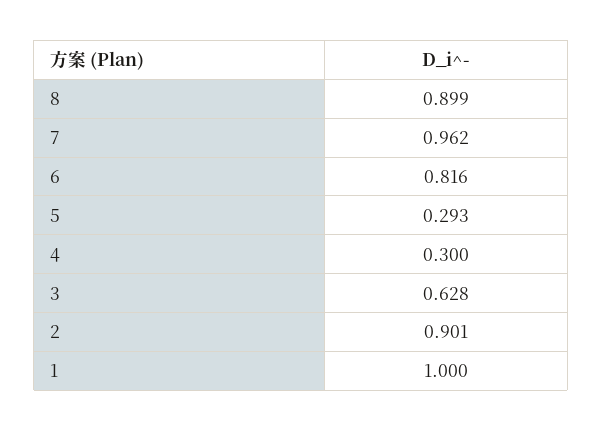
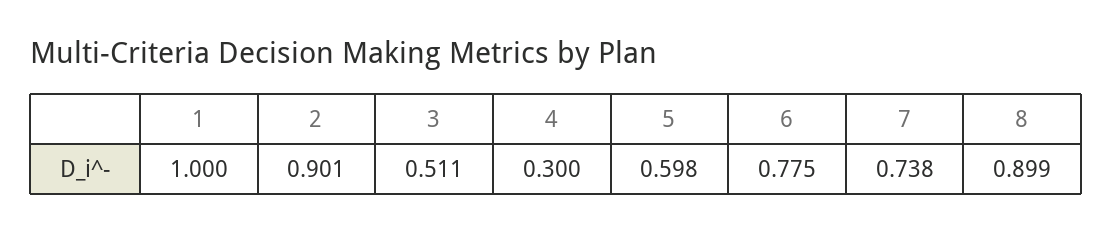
7: 0.962 -> 0.738
6: 0.816 -> 0.775
5: 0.293 -> 0.598
3: 0.628 -> 0.511

